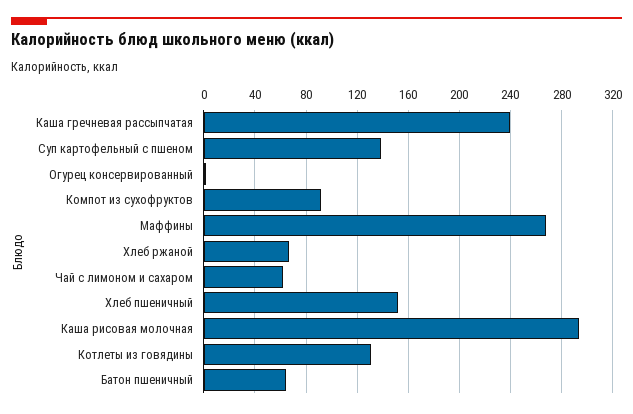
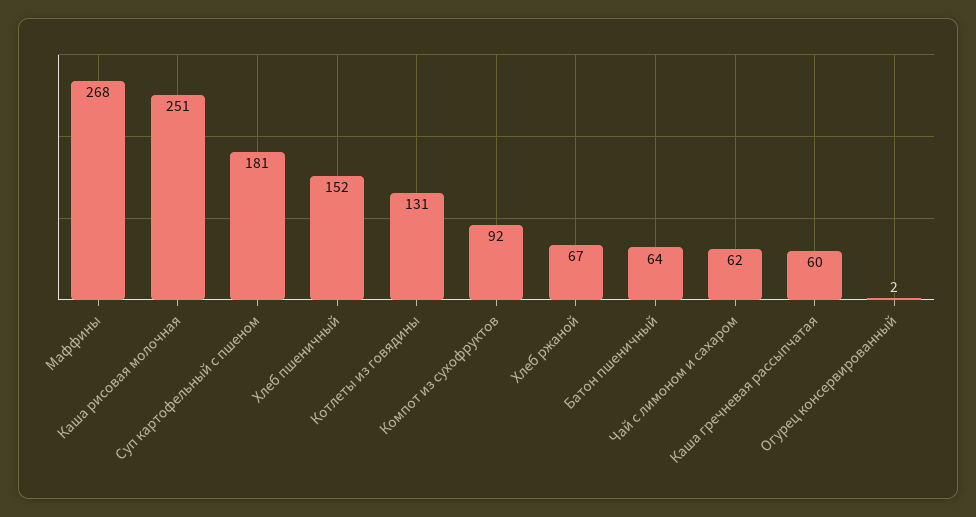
Каша гречневая рассыпчатая: 240 -> 60
Суп картофельный с пшеном: 140 -> 181
Каша рисовая молочная: 295 -> 251

